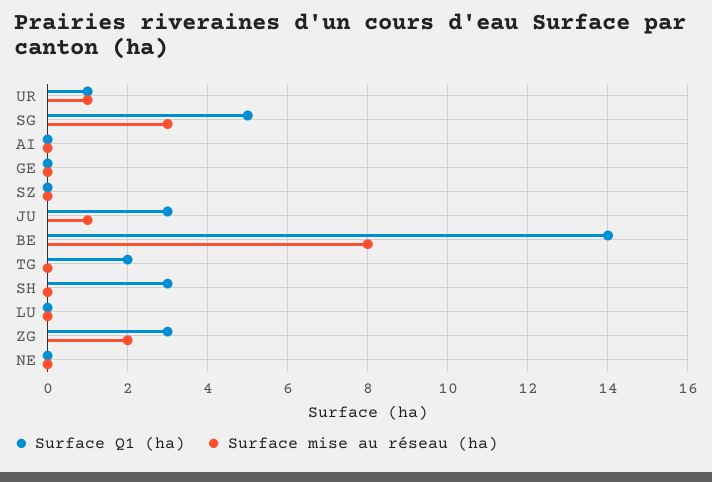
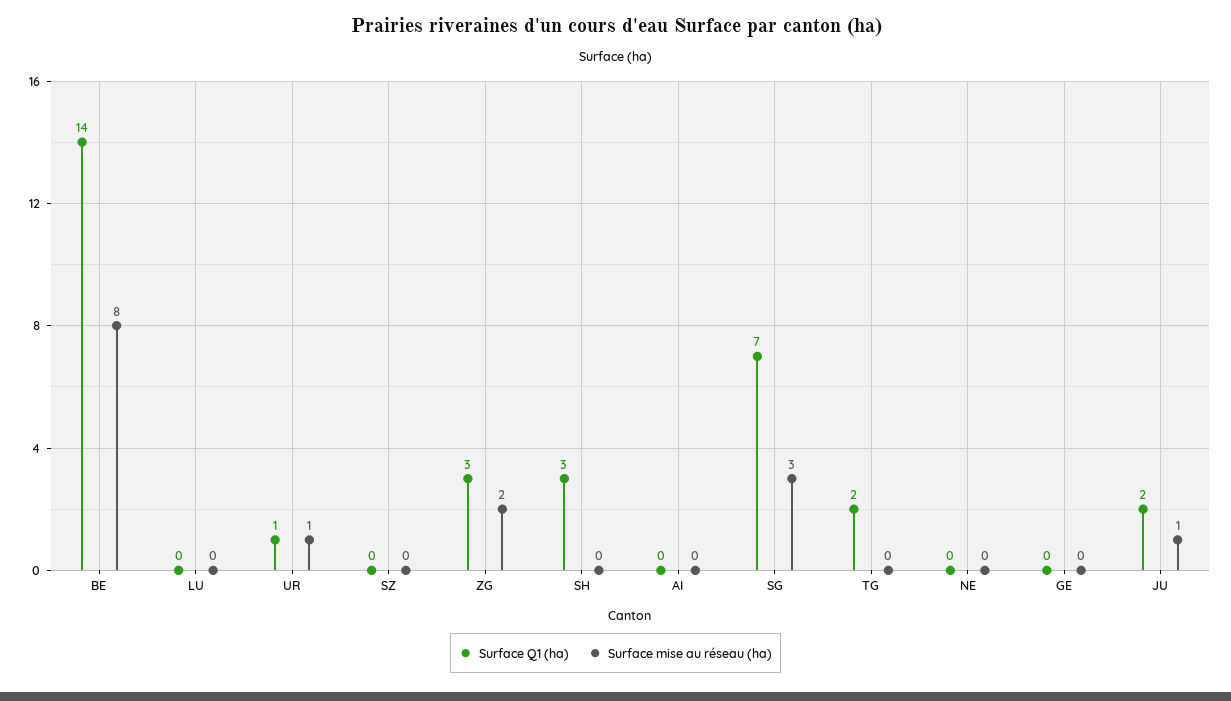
Surface Q1 (ha), SG: 5 -> 7
Surface Q1 (ha), JU: 3 -> 2

